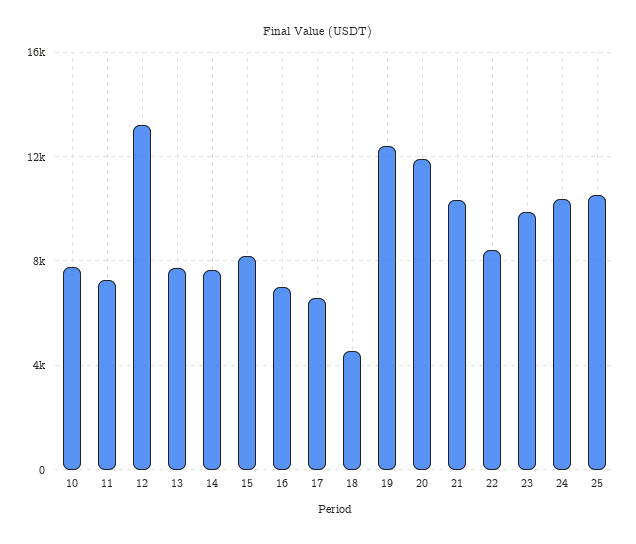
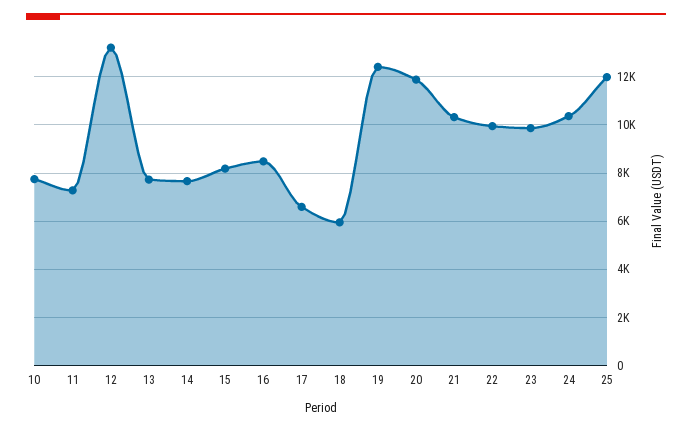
16: 7000 -> 8500
18: 4500 -> 6000
22: 8500 -> 10000
25: 10500 -> 12000

